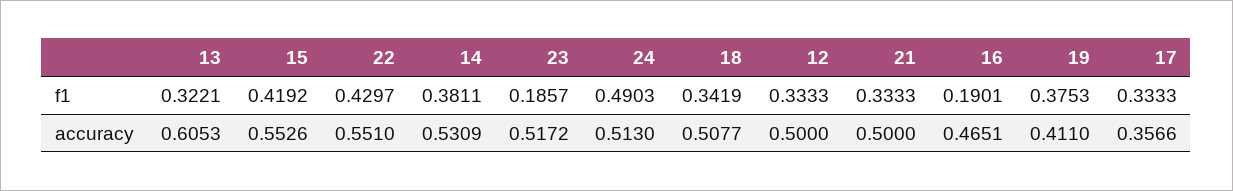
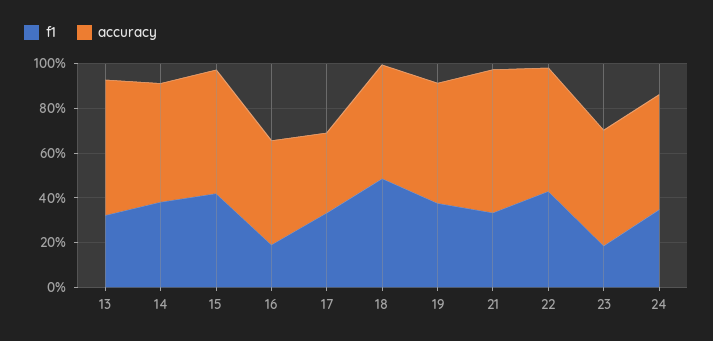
f1, 24: 0.4903 -> 0.35
f1, 18: 0.3419 -> 0.5
f1, 12: 0.3333 -> none
accuracy, 12: 0.5 -> none
accuracy, 21: 0.5 -> 0.65
accuracy, 19: 0.411 -> 0.55

